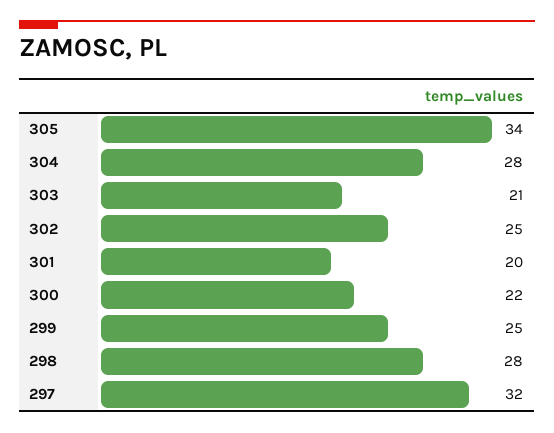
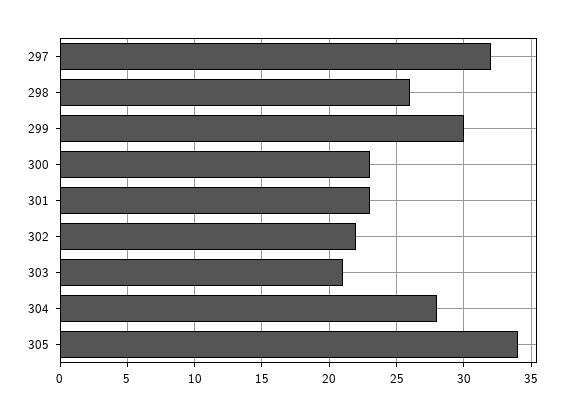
302: 25 -> 22
301: 20 -> 23
300: 22 -> 23
299: 25 -> 30
298: 28 -> 26

